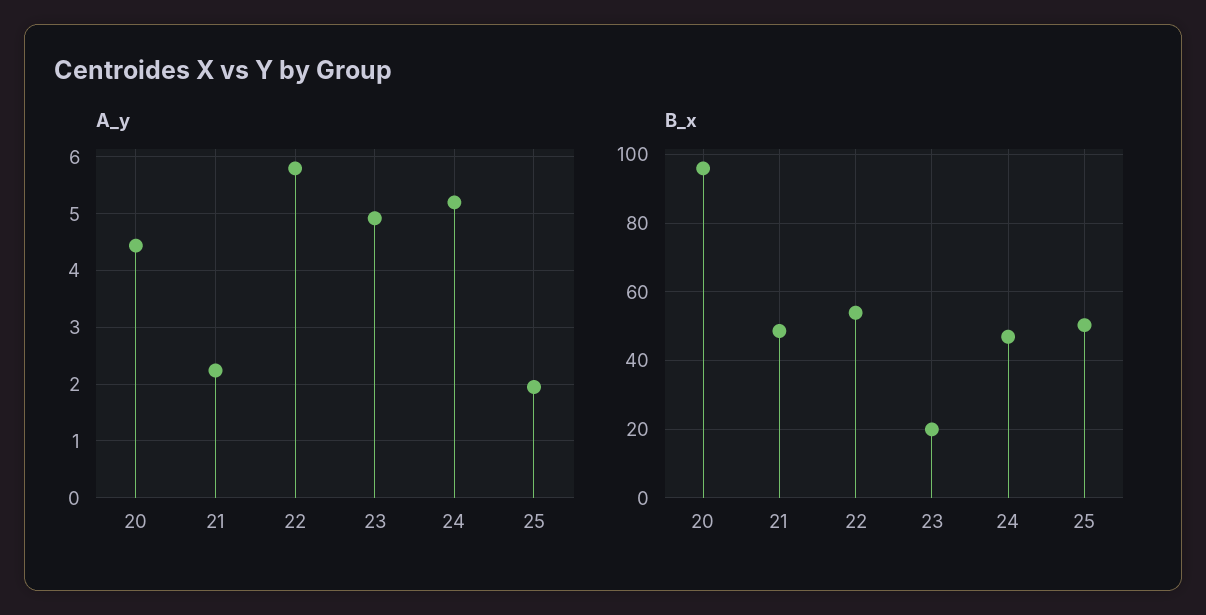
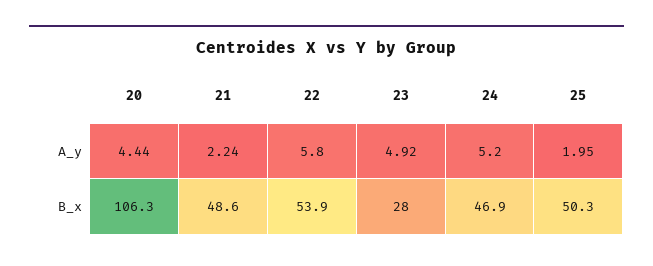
B_x, 20: 96 -> 106.3
B_x, 23: 20 -> 28

